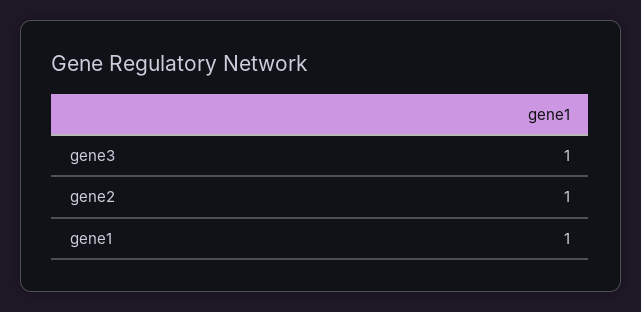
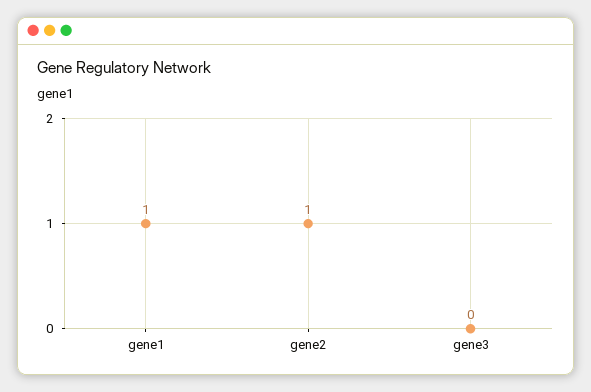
gene3: 1 -> 0

